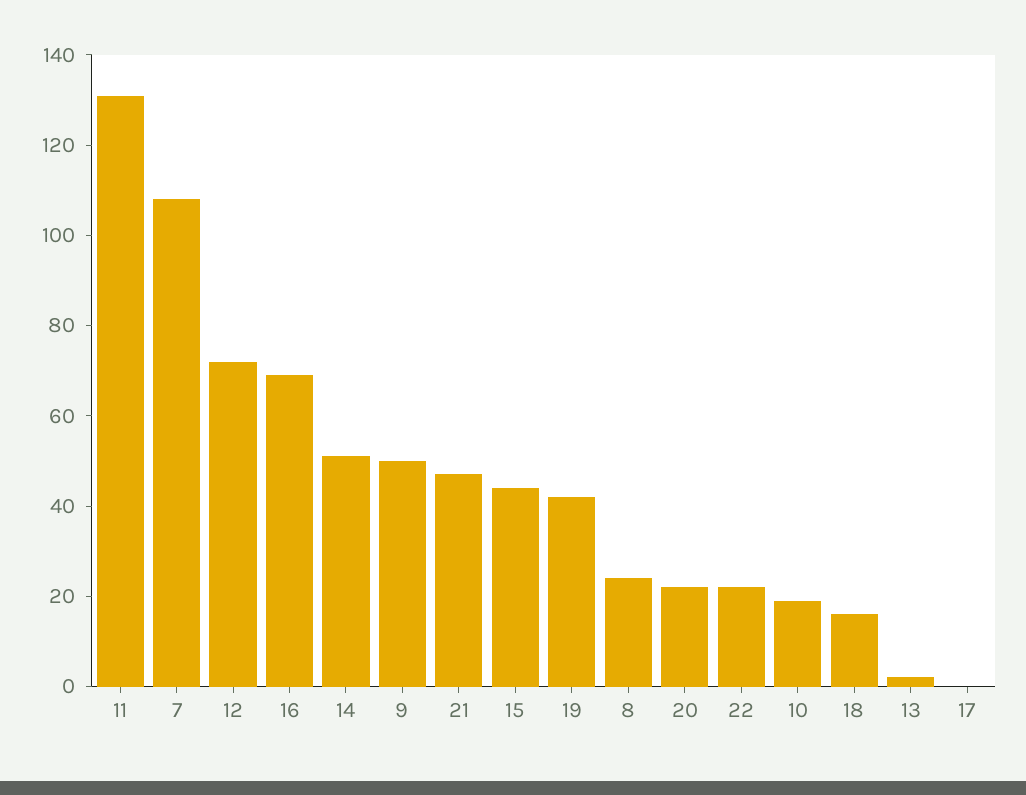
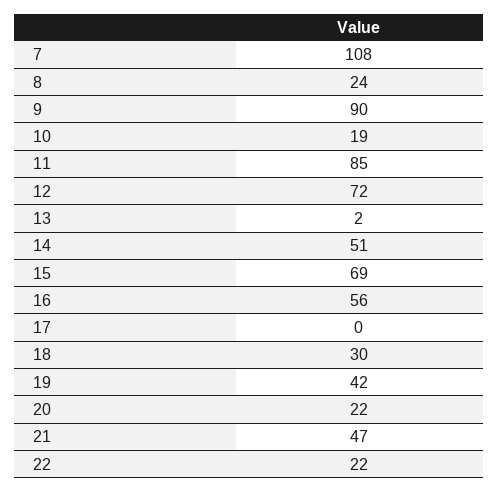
11: 130 -> 85
16: 70 -> 56
9: 50 -> 90
15: 45 -> 69
18: 15 -> 30

